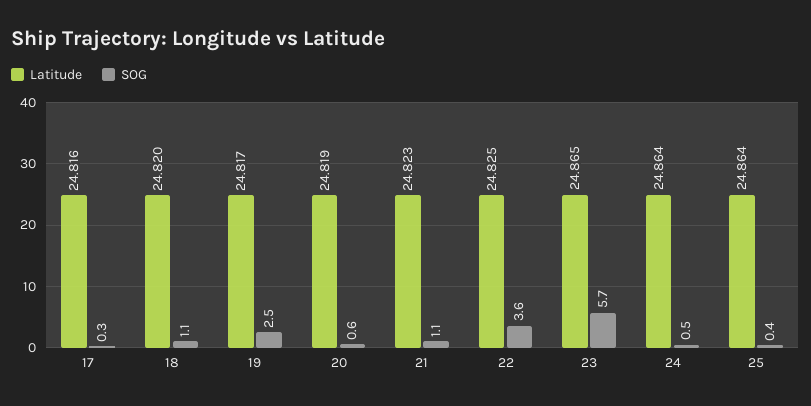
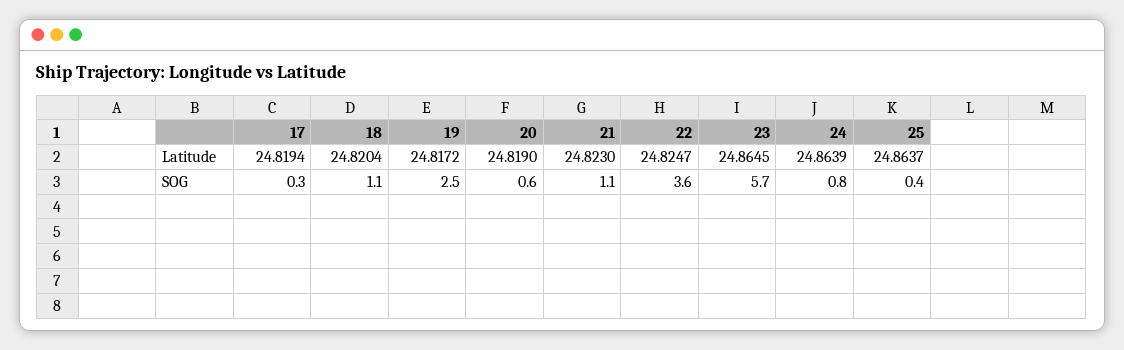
Latitude, 17: 24.816 -> 24.8194
SOG, 24: 0.5 -> 0.8

